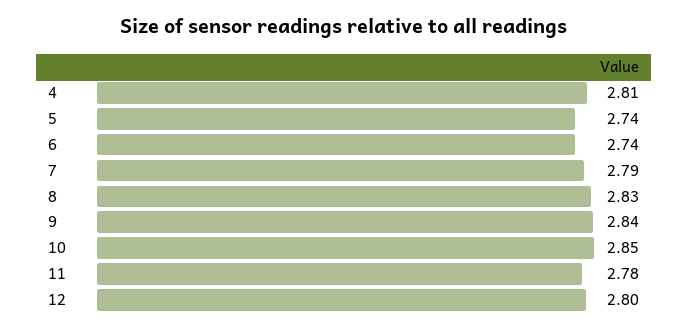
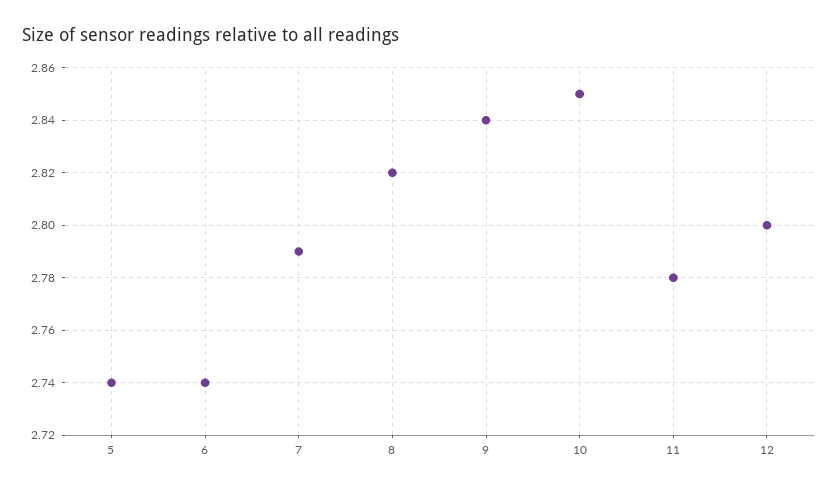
4: 2.81 -> none
8: 2.83 -> 2.82

